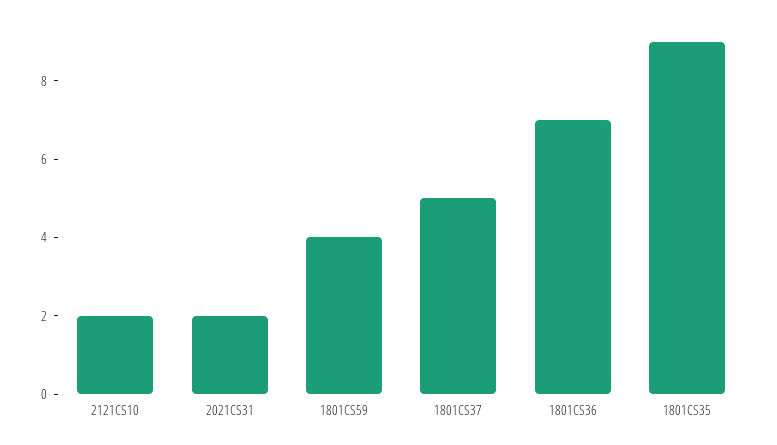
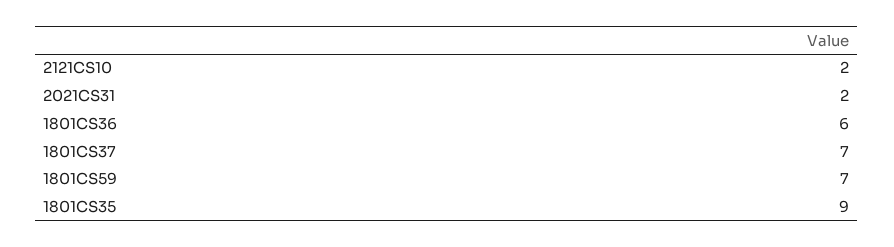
1801CS59: 4 -> 7
1801CS37: 5 -> 7
1801CS36: 7 -> 6

